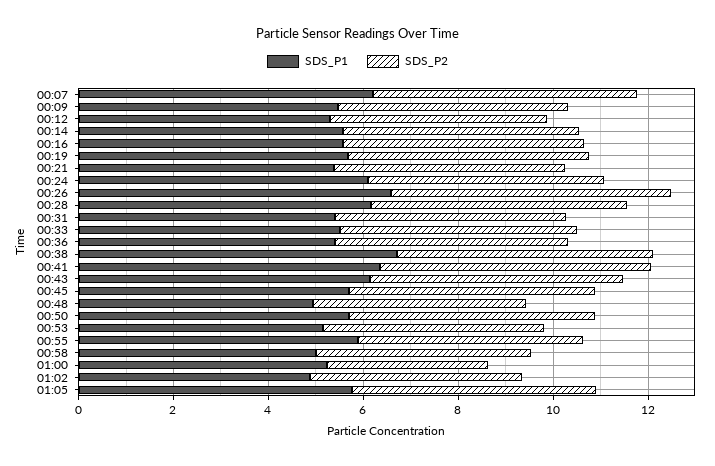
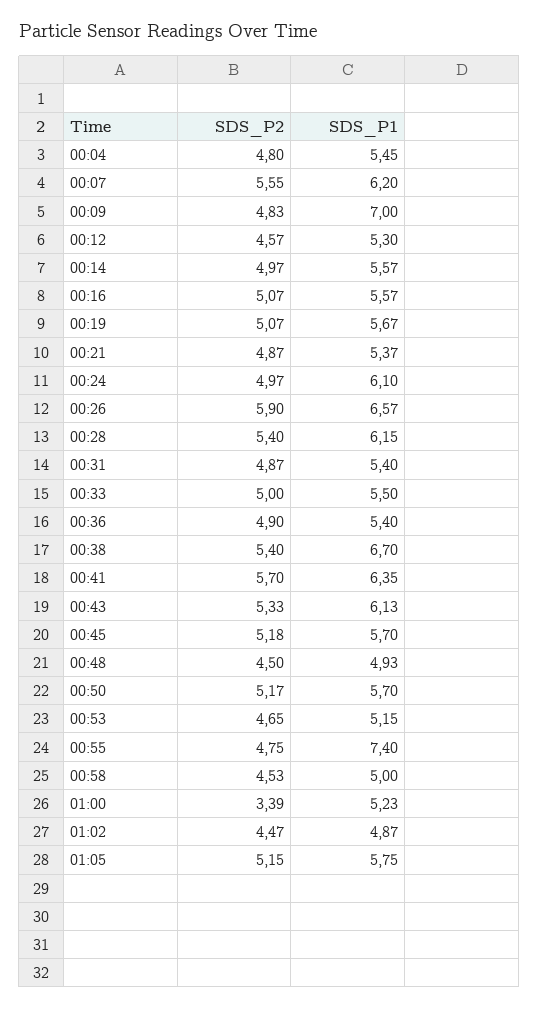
SDS_P1, 00:09: 5.5 -> 7
SDS_P1, 00:55: 6 -> 7.4
SDS_P2, 00:04: none -> 4.8
SDS_P1, 00:04: none -> 5.45

